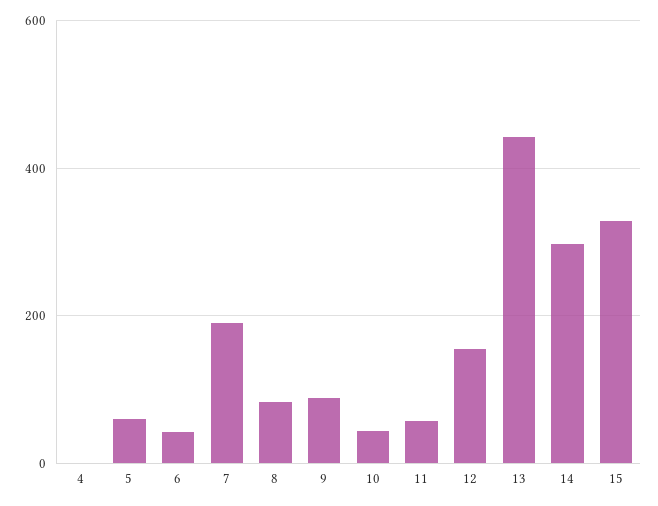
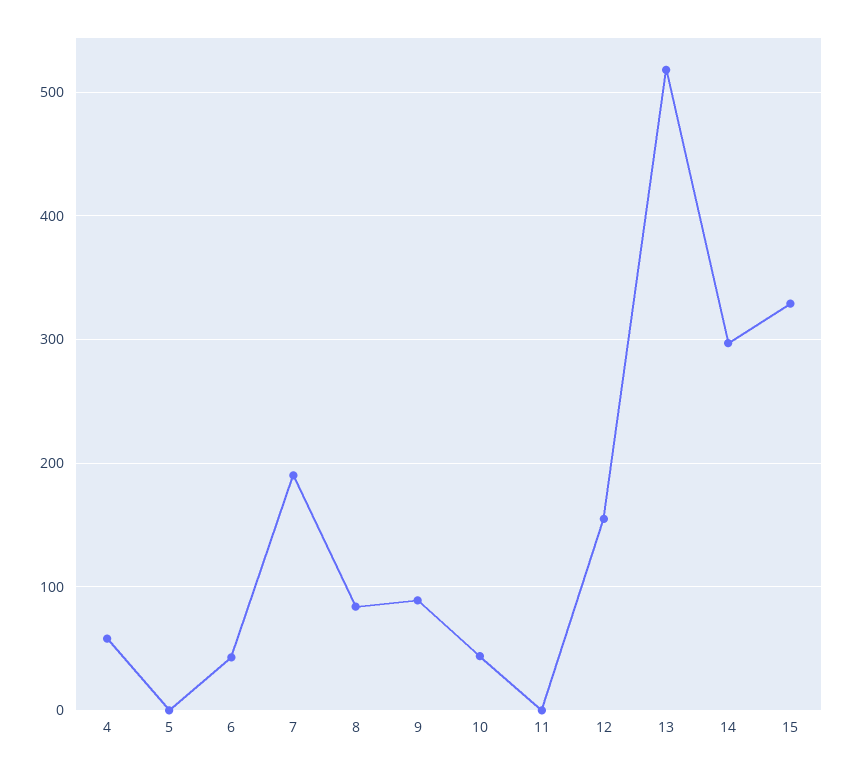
4: 0 -> 60
5: 60 -> 0
11: 60 -> 0
13: 440 -> 520

